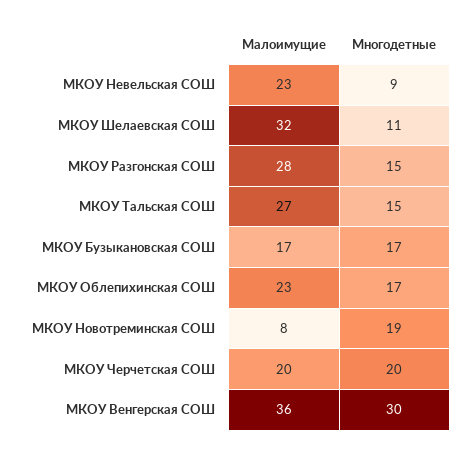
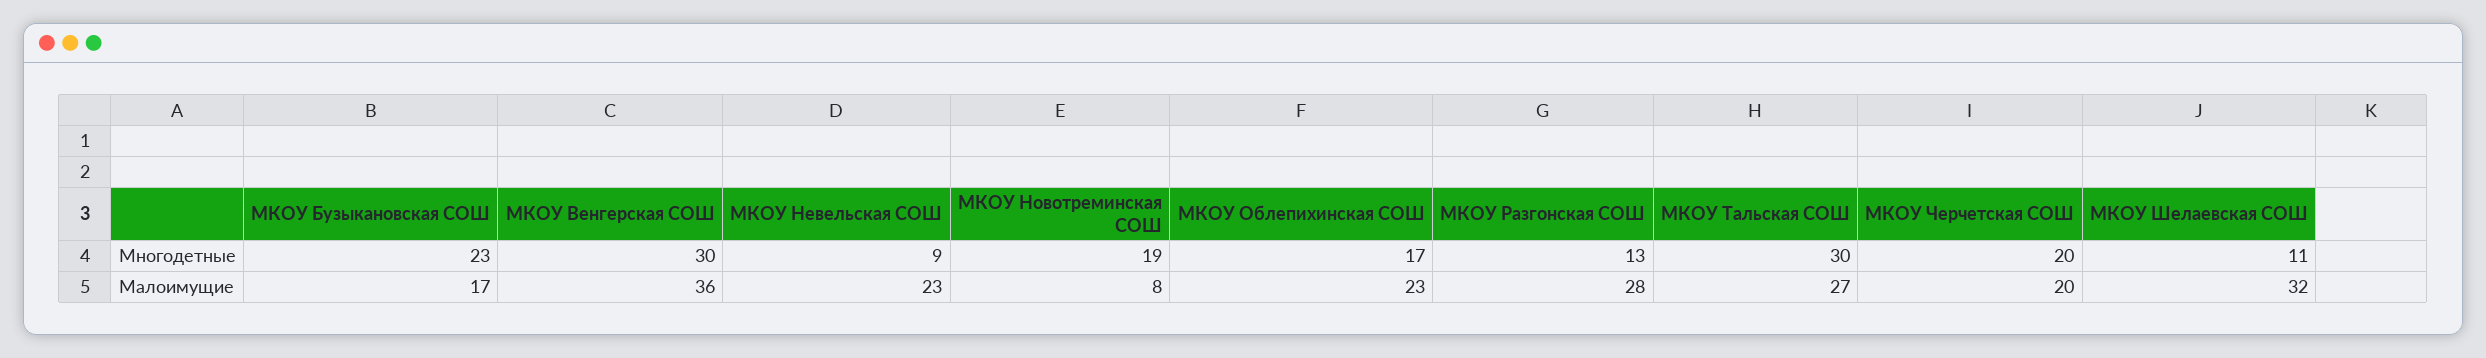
Многодетные, МКОУ Разгонская СОШ: 15 -> 13
Многодетные, МКОУ Тальская СОШ: 15 -> 30
Многодетные, МКОУ Бузыкановская СОШ: 17 -> 23

